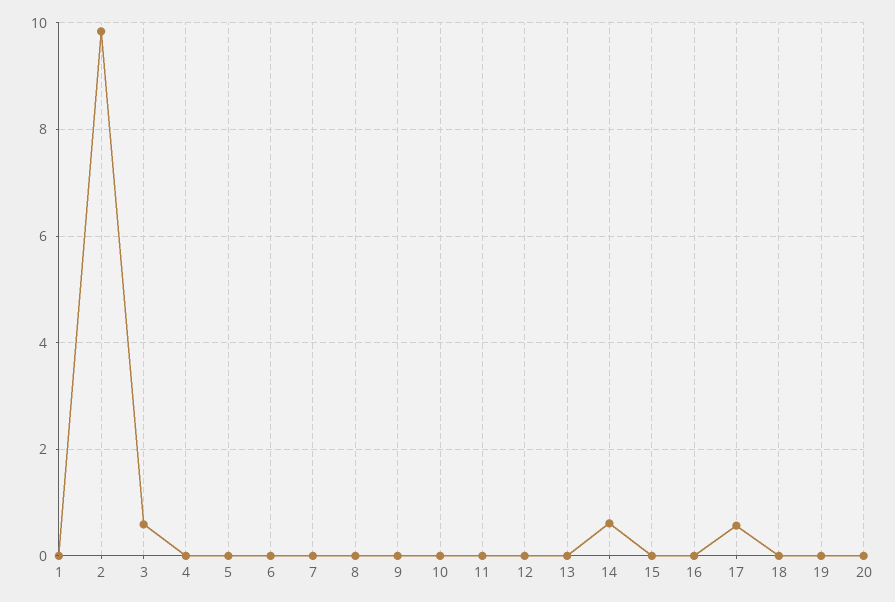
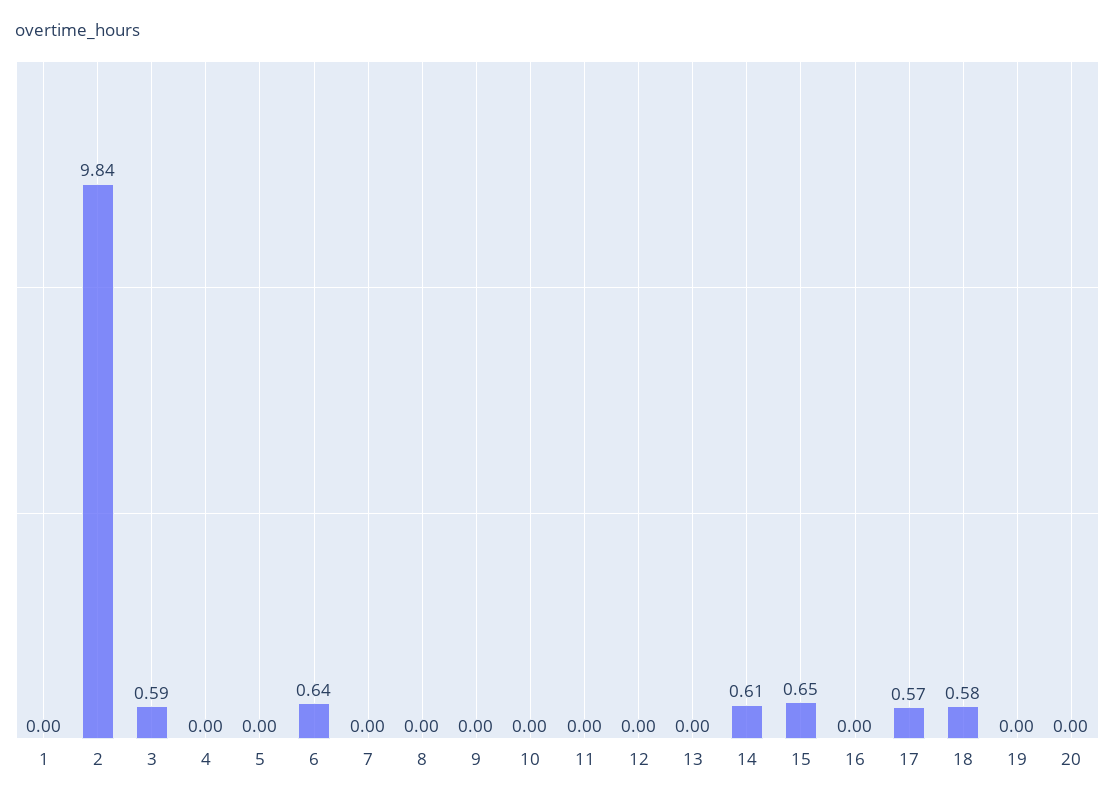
6: 0 -> 0.64
15: 0 -> 0.65
18: 0 -> 0.58

